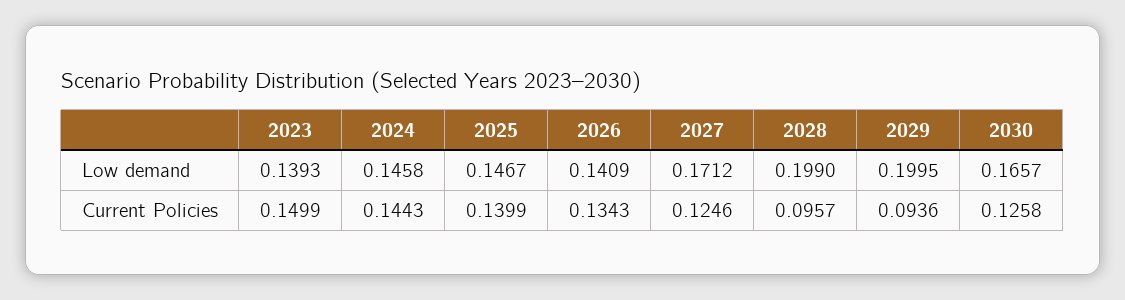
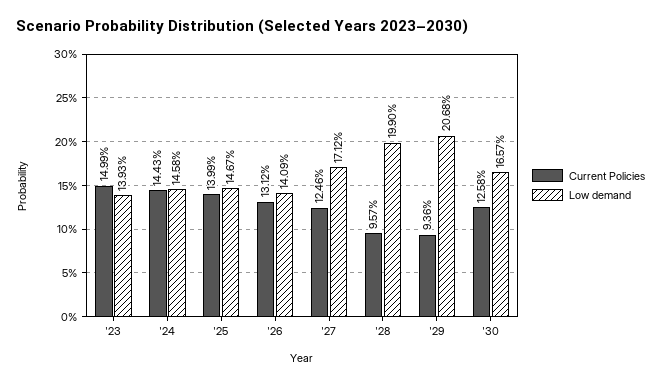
Low demand, 2029: 0.1995 -> 0.2068
Current Policies, 2026: 0.1343 -> 0.1312

